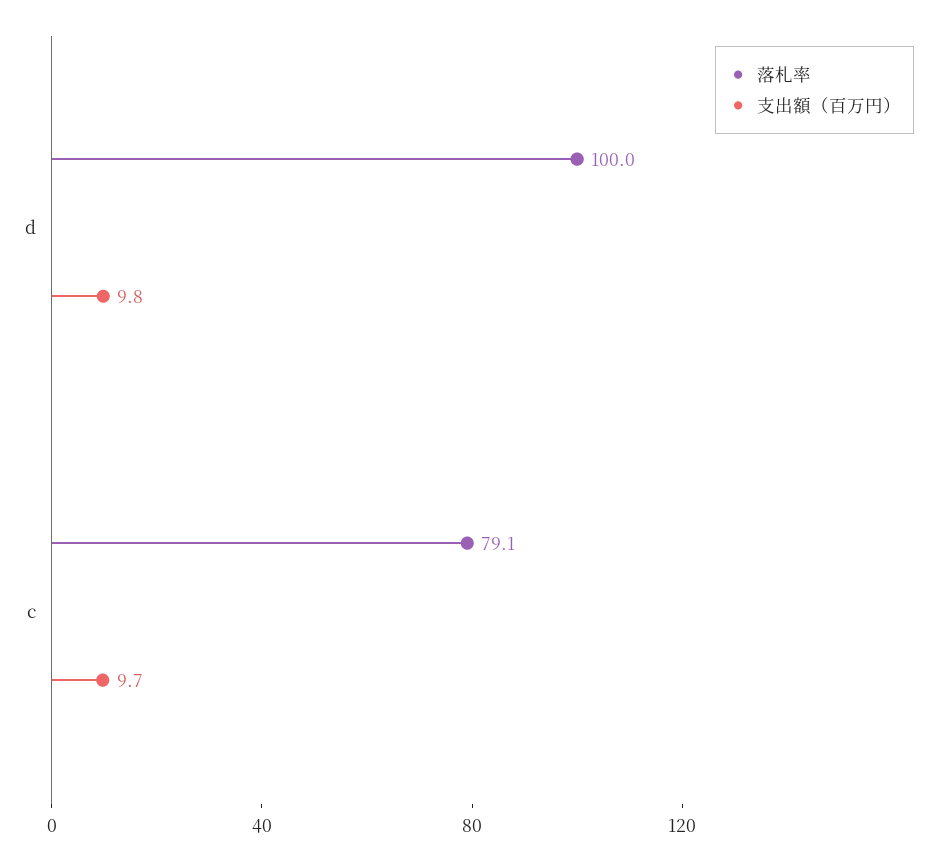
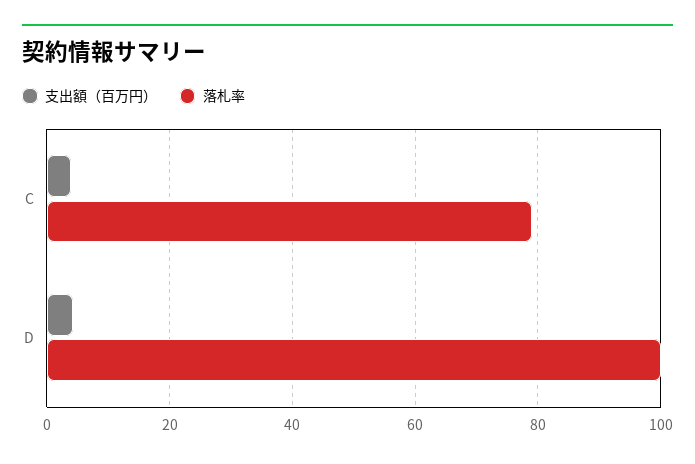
支出額（百万円）, d: 9.8 -> 4
支出額（百万円）, c: 9.7 -> 4

